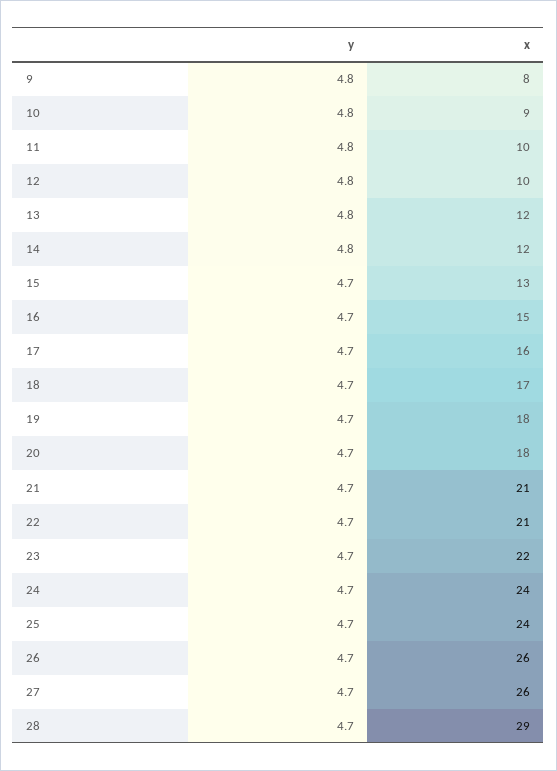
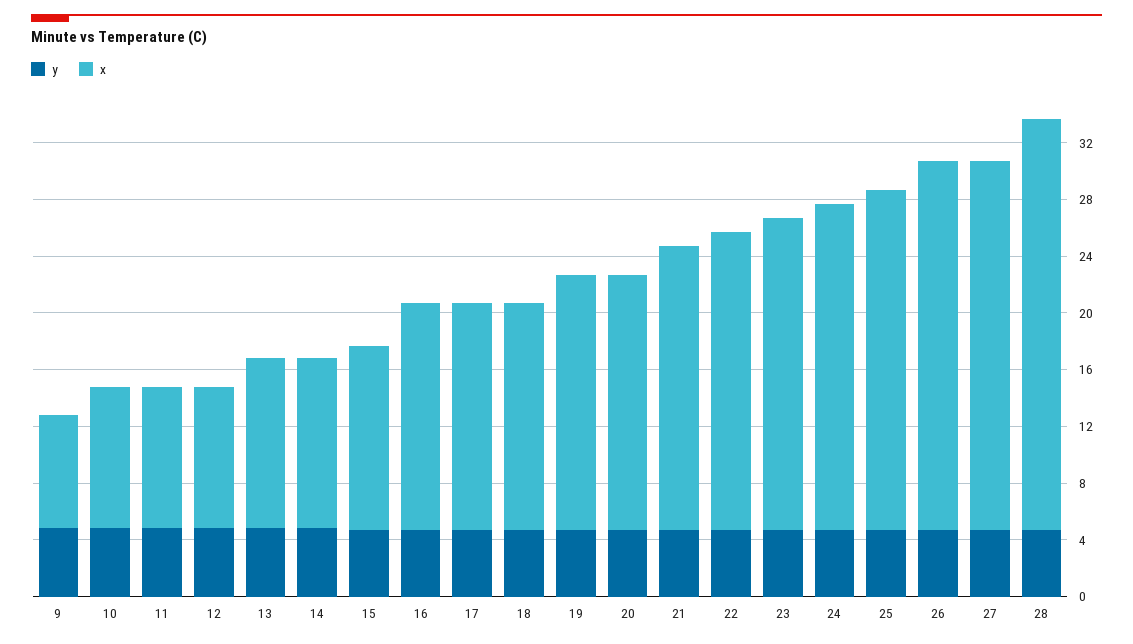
x, 10: 9 -> 10
x, 16: 15 -> 16
x, 18: 17 -> 16
x, 21: 21 -> 20
x, 24: 24 -> 23

